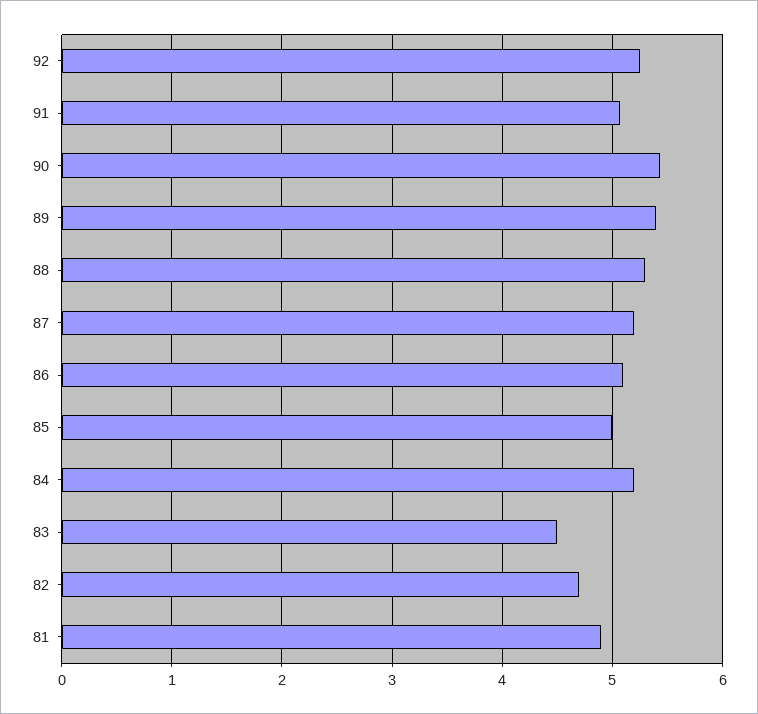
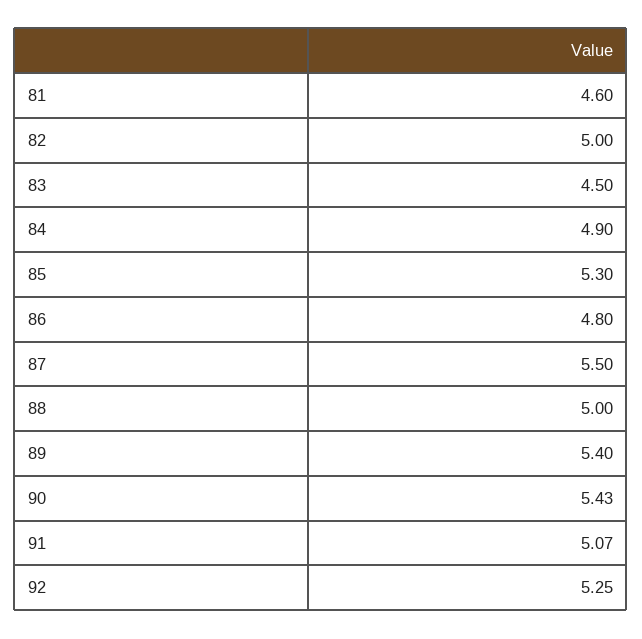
88: 5.3 -> 5
87: 5.2 -> 5.5
86: 5.1 -> 4.8
85: 5 -> 5.3
84: 5.2 -> 4.9
82: 4.7 -> 5
81: 4.9 -> 4.6

